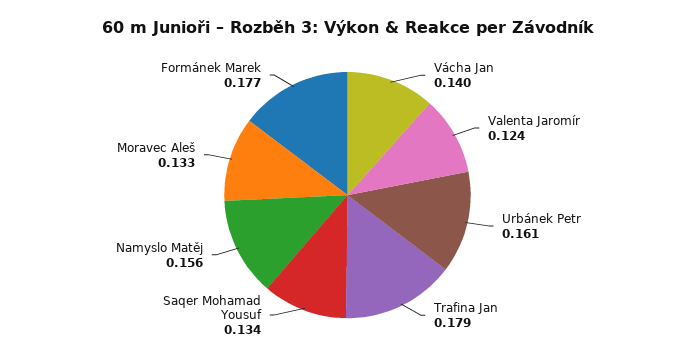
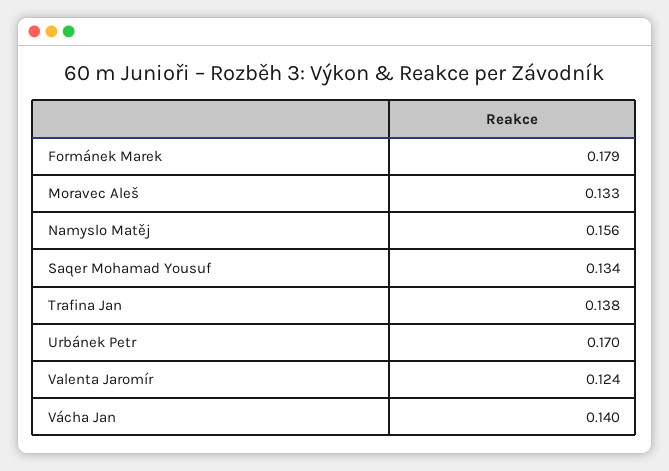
Urbánek Petr: 0.161 -> 0.17
Trafina Jan: 0.179 -> 0.138
Formánek Marek: 0.177 -> 0.179

